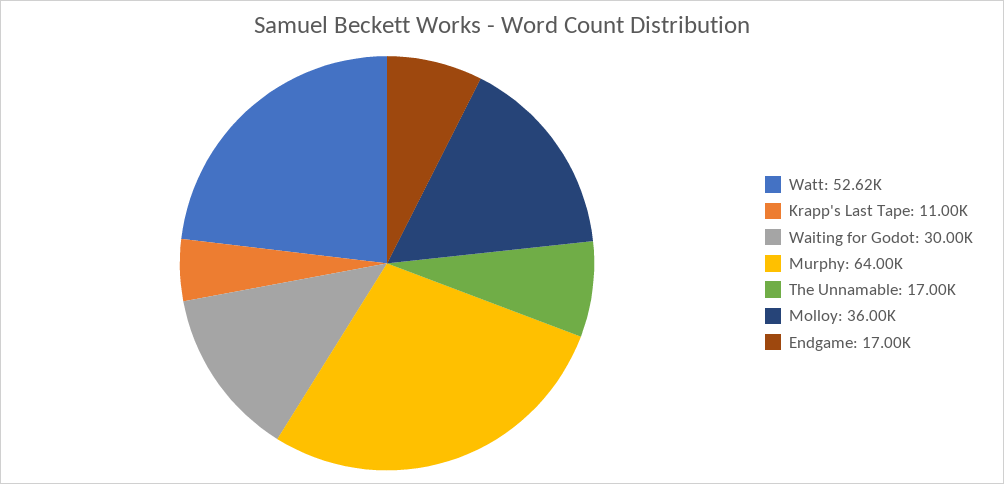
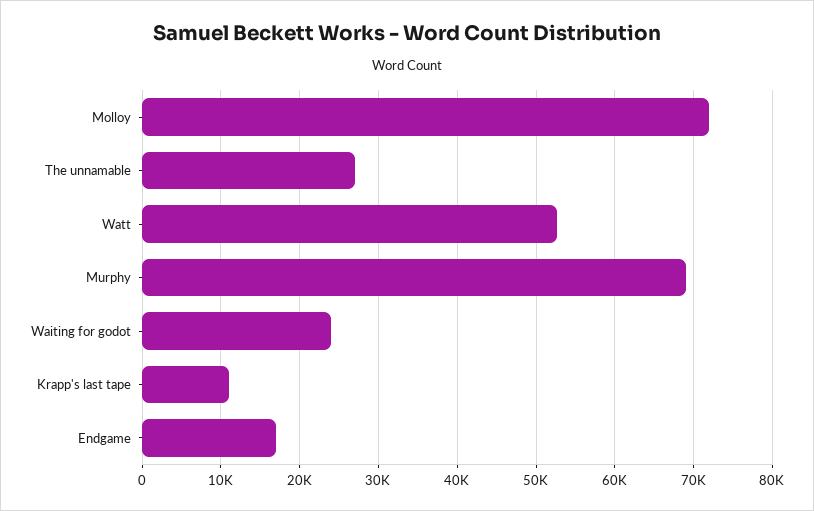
Waiting for Godot: 30000 -> 24000
Murphy: 64000 -> 69000
The Unnamable: 17000 -> 27000
Molloy: 36000 -> 72000

